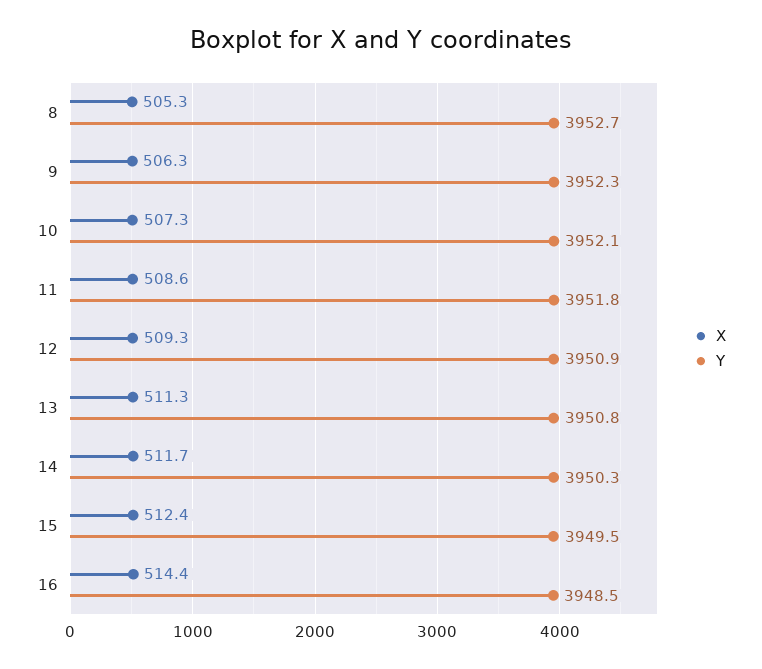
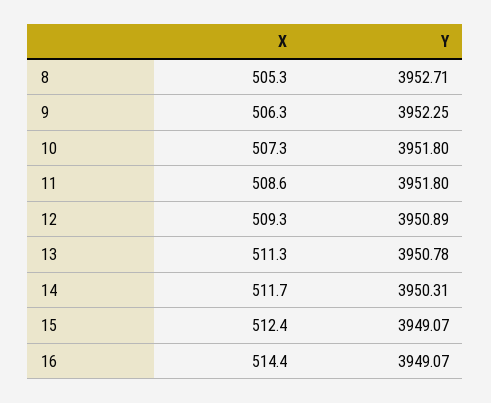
Y, 10: 3952.1 -> 3951.8
Y, 15: 3949.5 -> 3949.07
Y, 16: 3948.5 -> 3949.07

